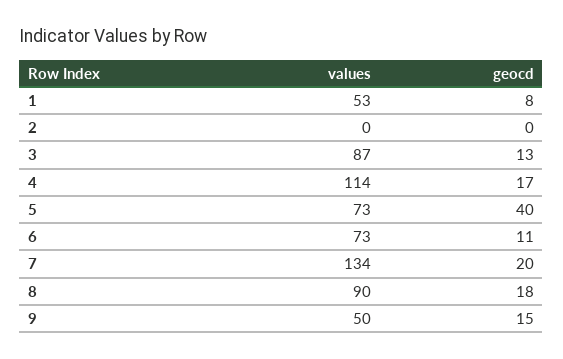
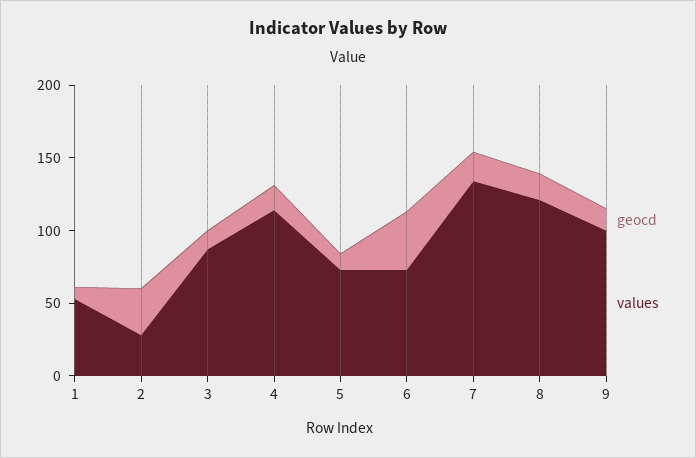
values, 2: 0 -> 30
geocd, 2: 0 -> 30
geocd, 5: 40 -> 10
geocd, 6: 11 -> 40
values, 8: 90 -> 120
values, 9: 50 -> 100

